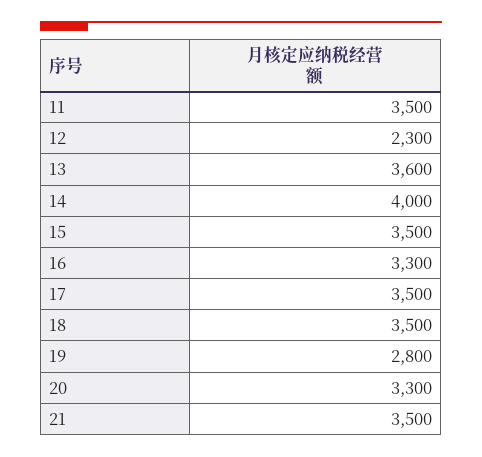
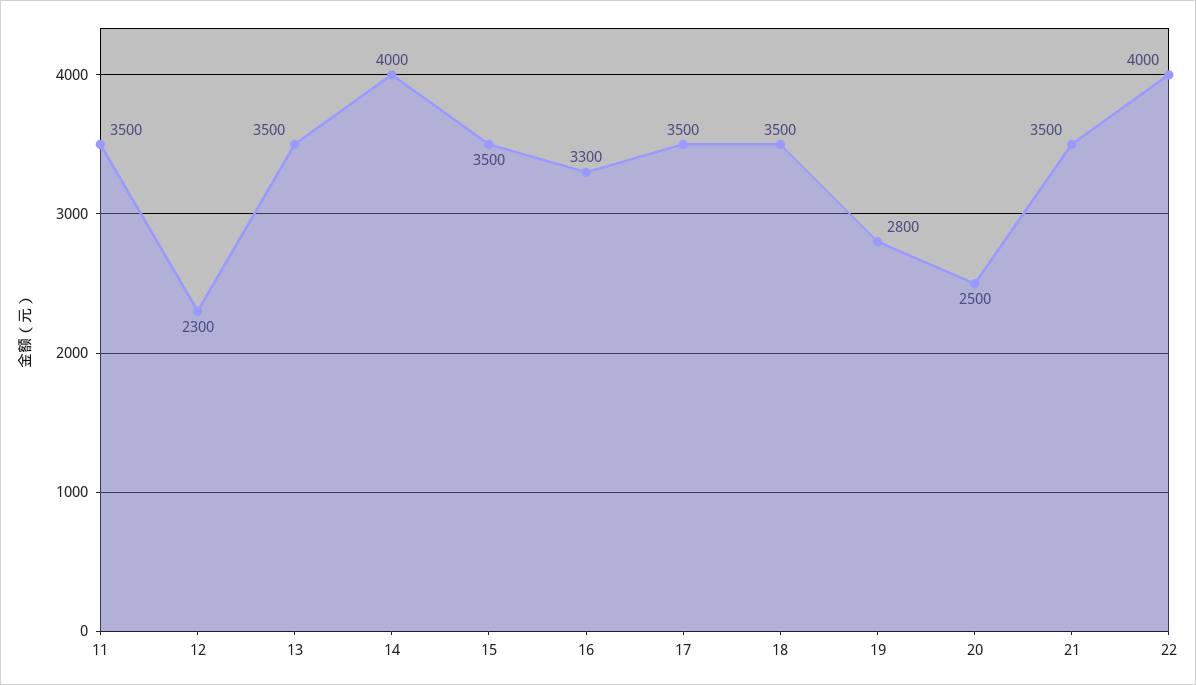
13: 3600 -> 3500
20: 3300 -> 2500
22: none -> 4000

